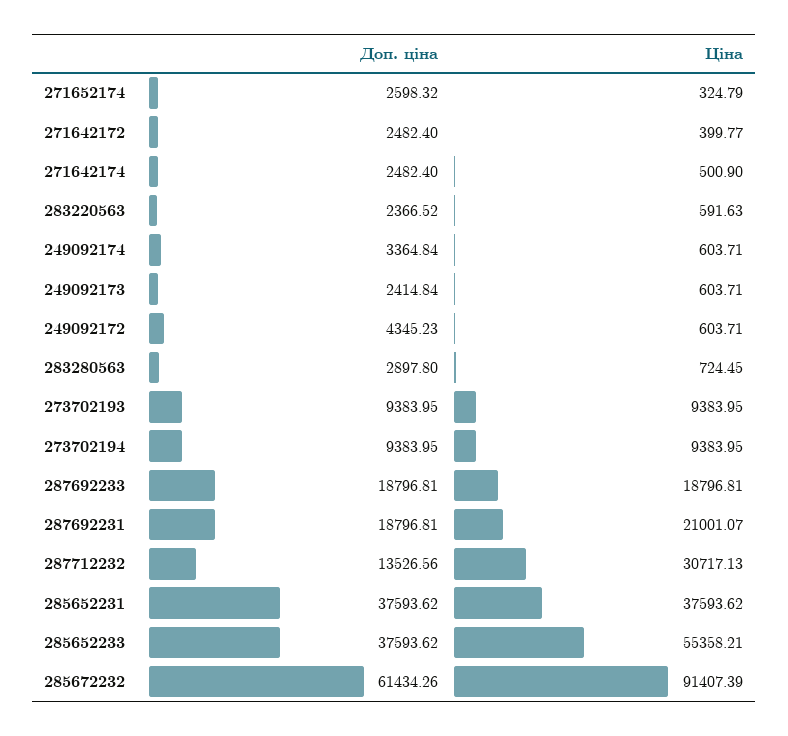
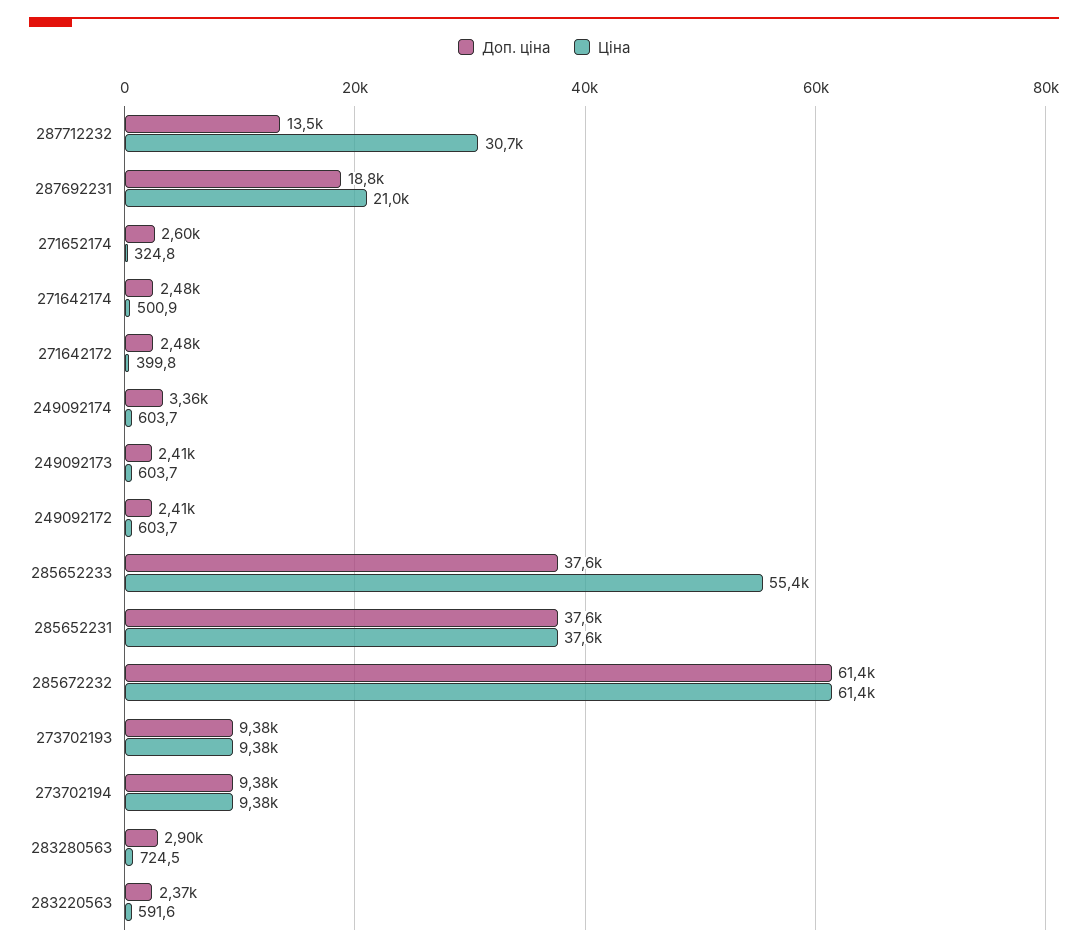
Доп. ціна, 249092172: 4345.23 -> 2410
Доп. ціна, 287692233: 18796.81 -> none
Ціна, 287692233: 18796.81 -> none
Ціна, 285672232: 91407.39 -> 61400

